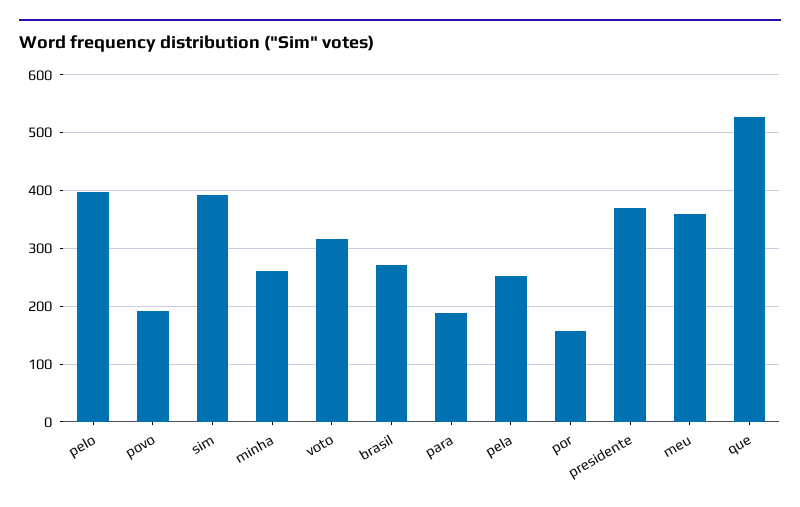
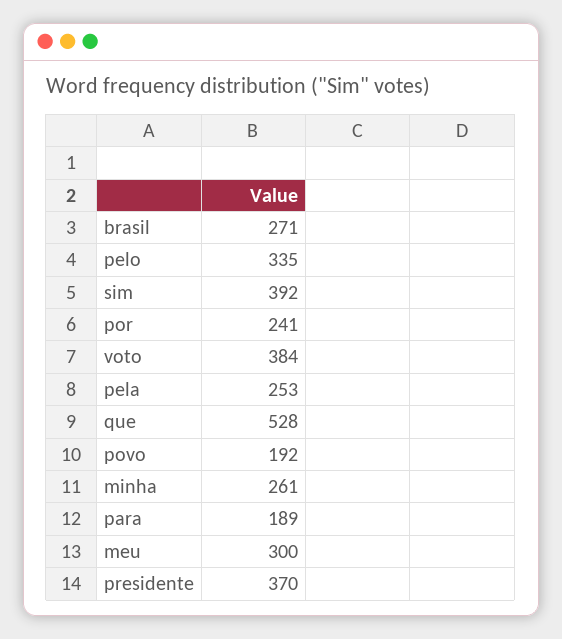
pelo: 400 -> 335
voto: 320 -> 384
por: 160 -> 241
meu: 360 -> 300

